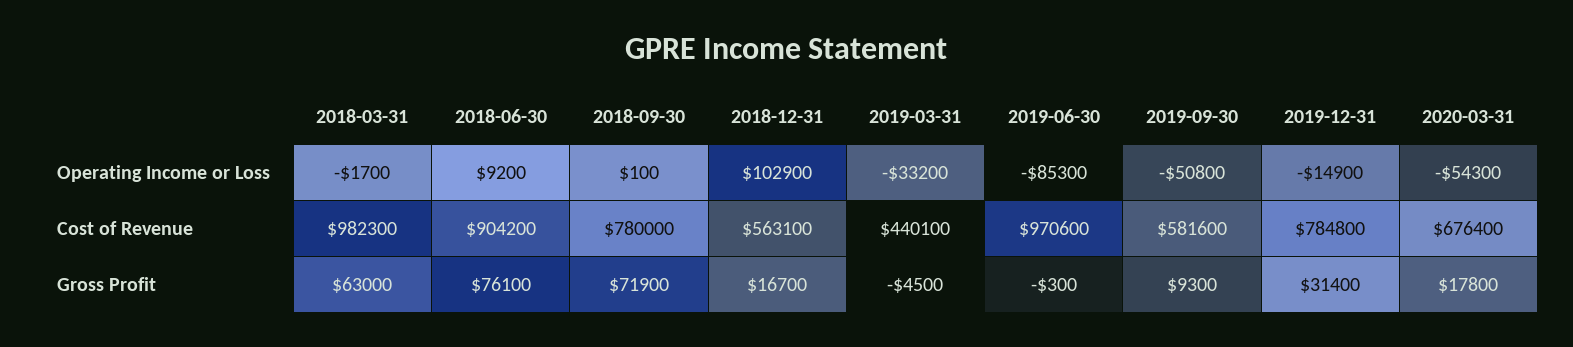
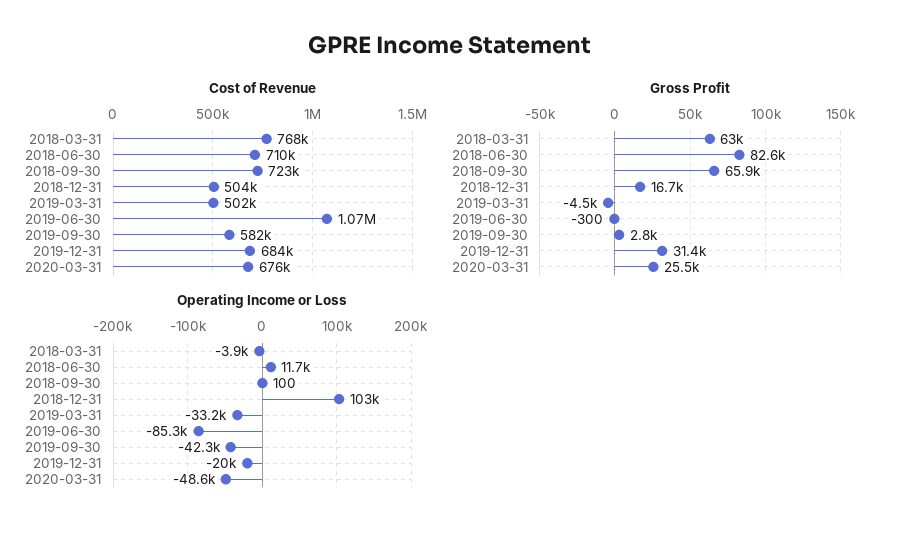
Operating Income or Loss, 2018-03-31: -1700 -> -3900
Operating Income or Loss, 2018-06-30: 9200 -> 11700
Operating Income or Loss, 2019-09-30: -50800 -> -42300
Operating Income or Loss, 2019-12-31: -14900 -> -20000
Operating Income or Loss, 2020-03-31: -54300 -> -48600
Cost of Revenue, 2018-03-31: 982300 -> 768000
Cost of Revenue, 2018-06-30: 904200 -> 710000
Cost of Revenue, 2018-09-30: 780000 -> 723000
Cost of Revenue, 2018-12-31: 563100 -> 504000
Cost of Revenue, 2019-03-31: 440100 -> 502000
Cost of Revenue, 2019-06-30: 970600 -> 1070000
Cost of Revenue, 2019-12-31: 784800 -> 684000
Gross Profit, 2018-06-30: 76100 -> 82600
Gross Profit, 2018-09-30: 71900 -> 65900
Gross Profit, 2019-09-30: 9300 -> 2800
Gross Profit, 2020-03-31: 17800 -> 25500

